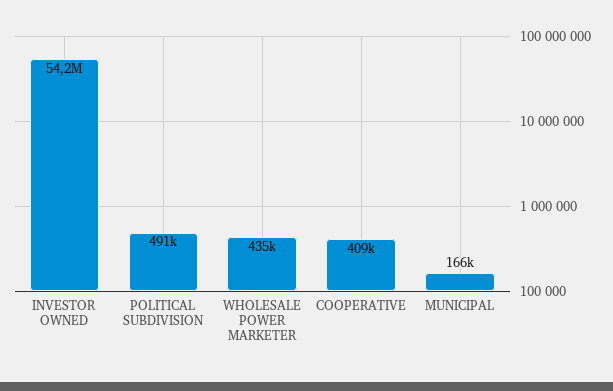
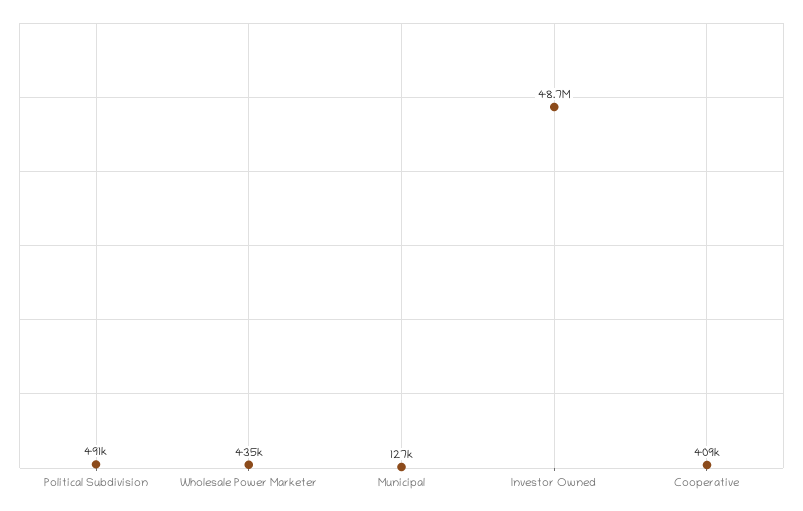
INVESTOR OWNED: 54200000 -> 48700000
MUNICIPAL: 166000 -> 127000

